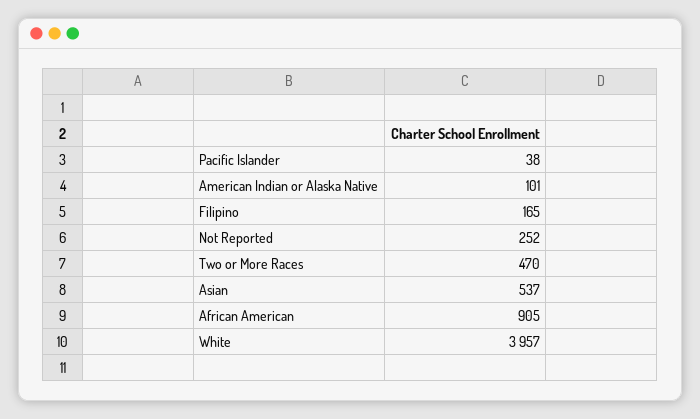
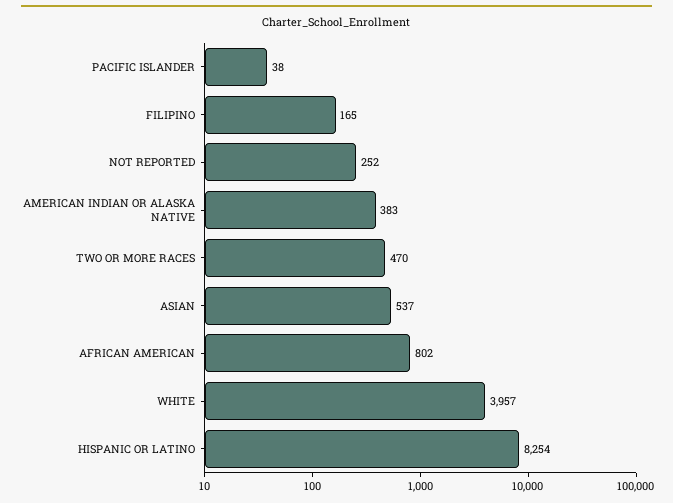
American Indian or Alaska Native: 101 -> 383
African American: 905 -> 802
HISPANIC OR LATINO: none -> 8254

